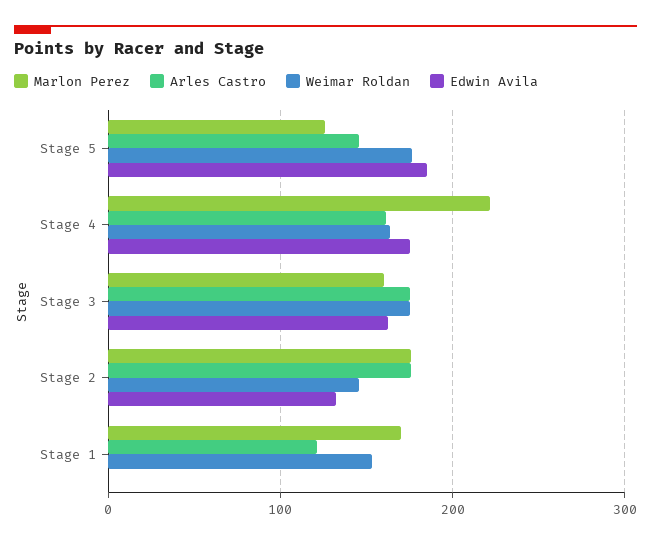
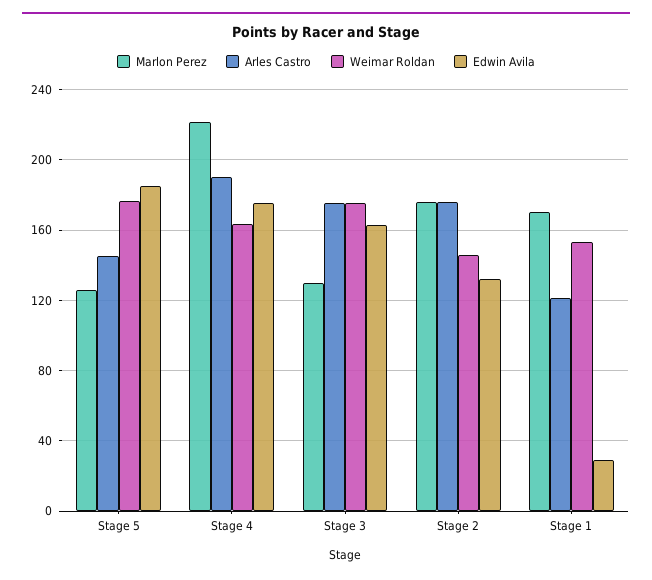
Arles Castro, Stage 4: 160 -> 190
Marlon Perez, Stage 3: 160 -> 130
Edwin Avila, Stage 1: 0 -> 30

